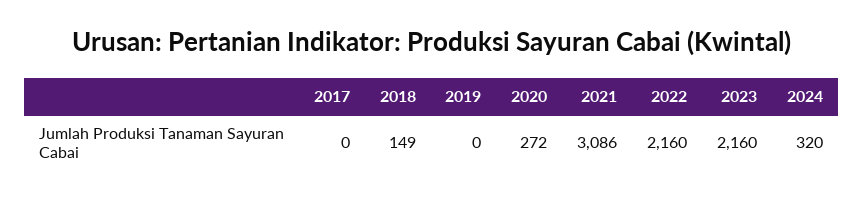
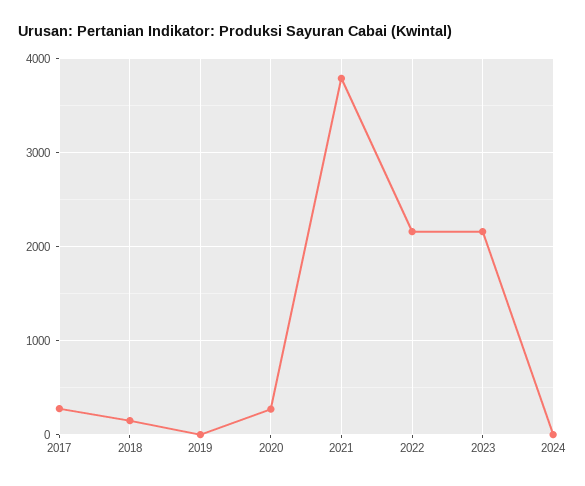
2017: 0 -> 300
2021: 3086 -> 3800
2024: 320 -> 0

